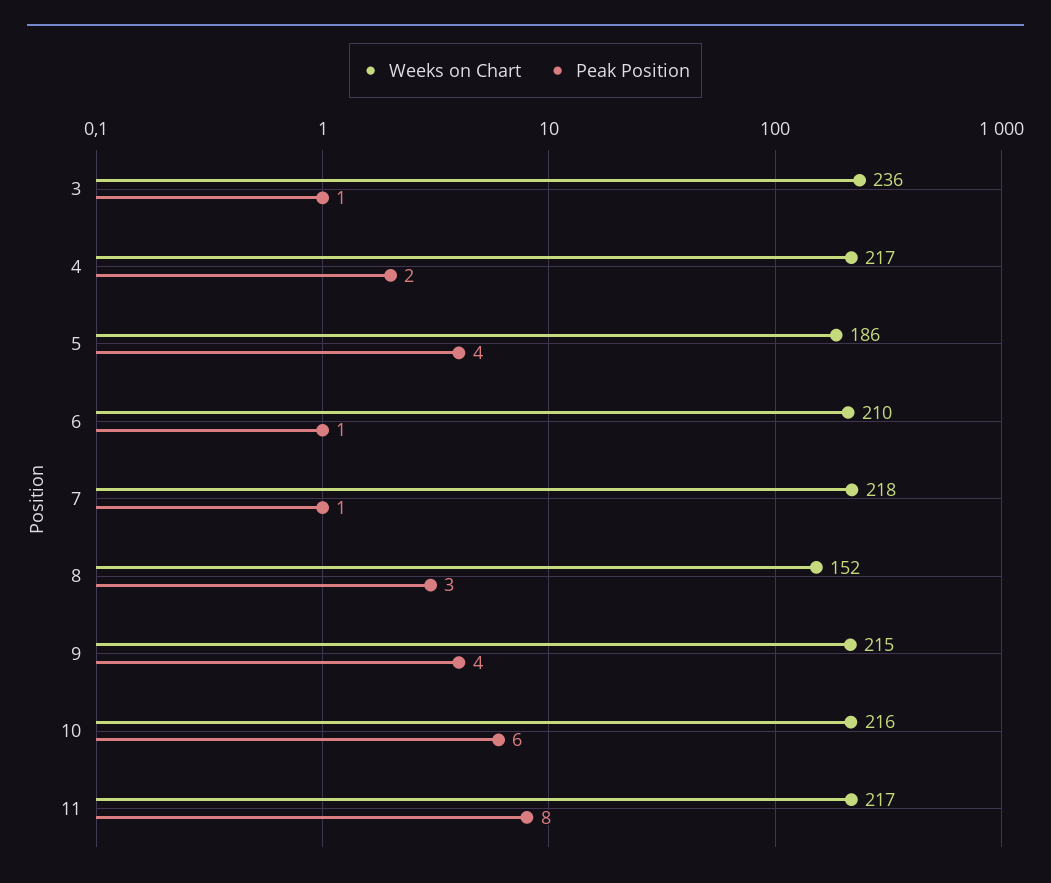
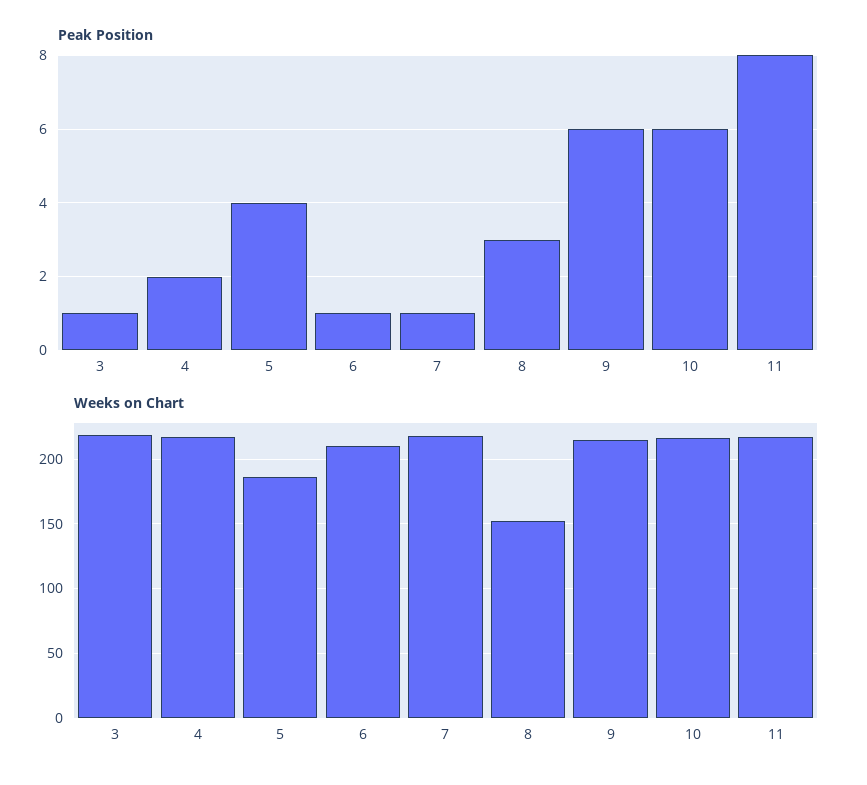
Weeks on Chart, 3: 236 -> 220
Peak Position, 9: 4 -> 6

